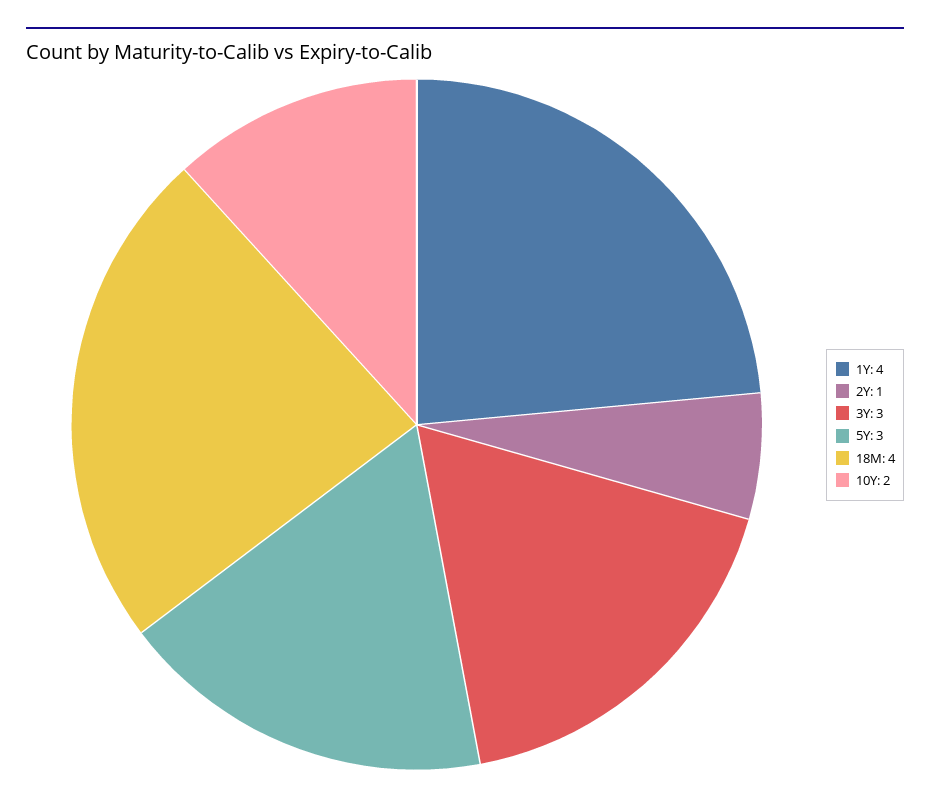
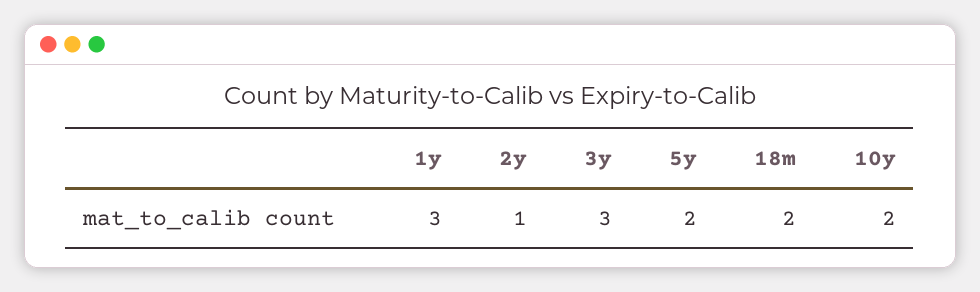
1Y: 4 -> 3
5Y: 3 -> 2
18M: 4 -> 2

